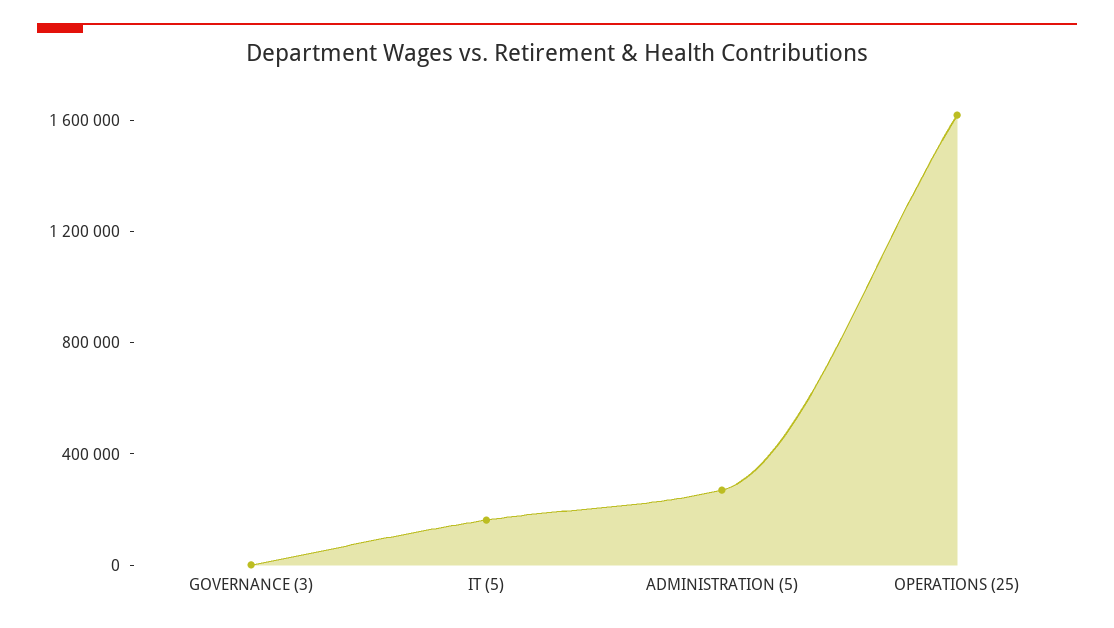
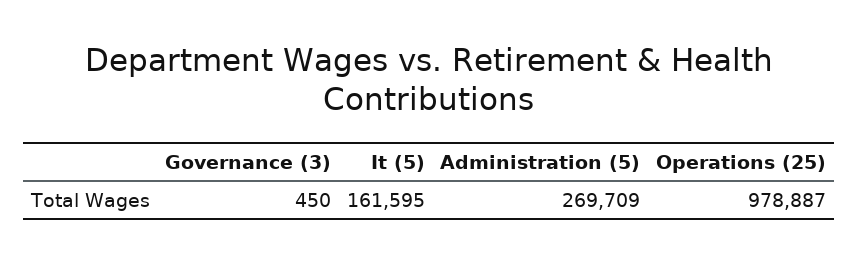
OPERATIONS (25): 1600000 -> 978887

